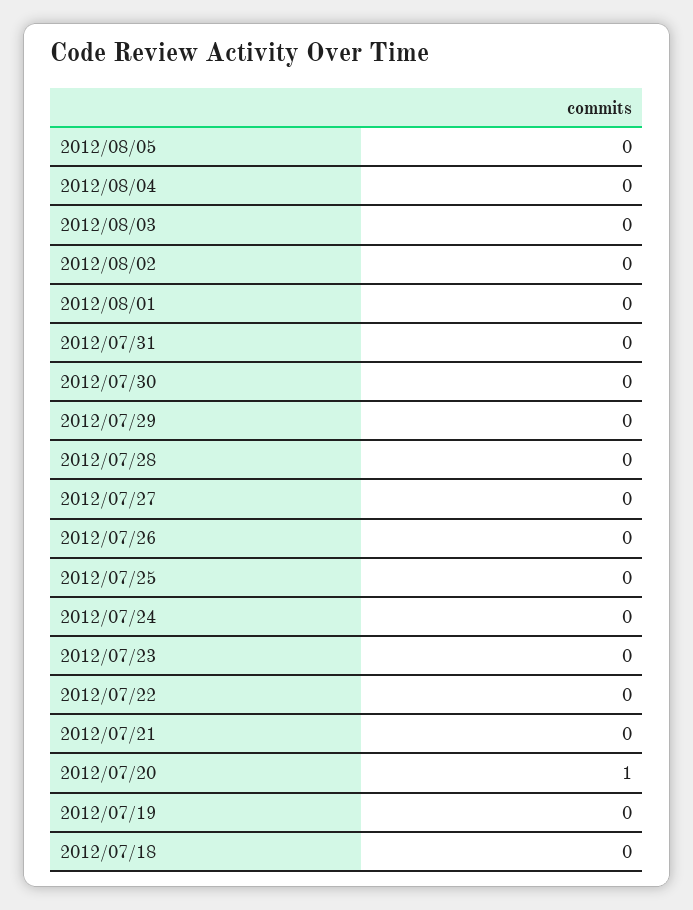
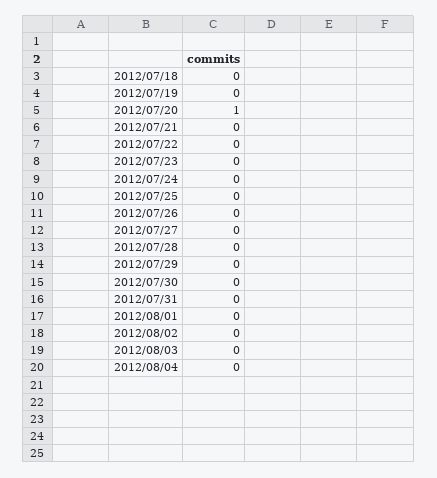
2012/08/05: 0 -> none

